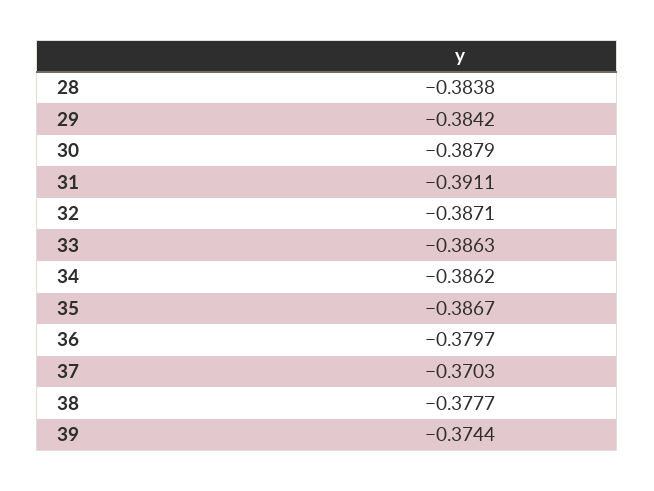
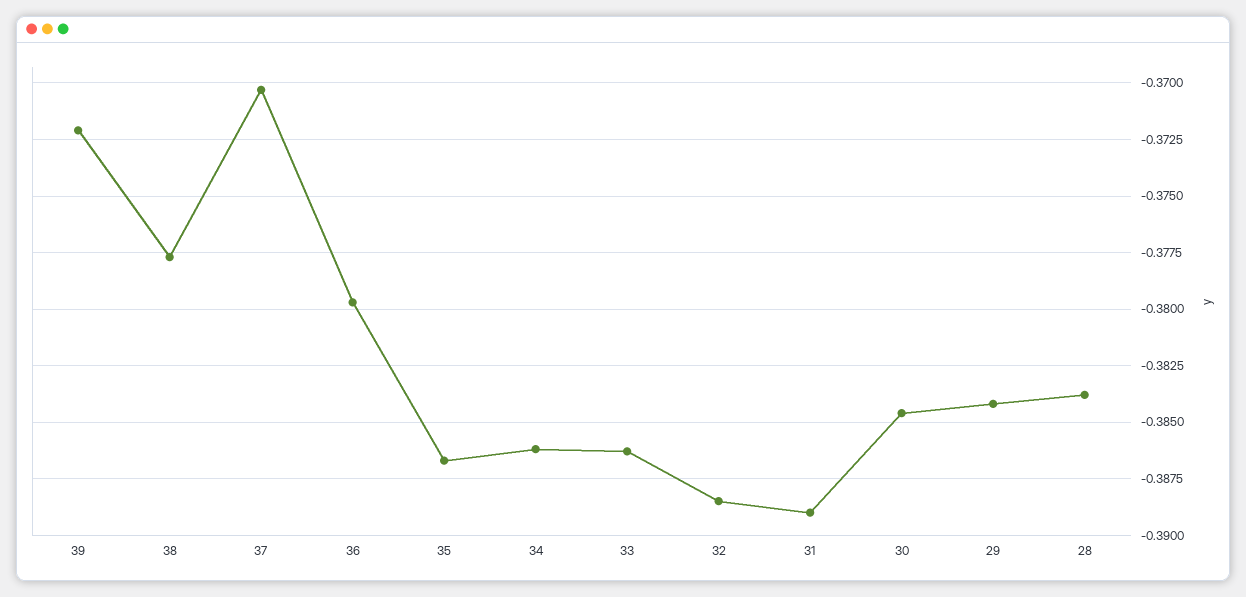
30: -0.3879 -> -0.3845
31: -0.3911 -> -0.389
32: -0.3871 -> -0.3885
39: -0.3744 -> -0.372

